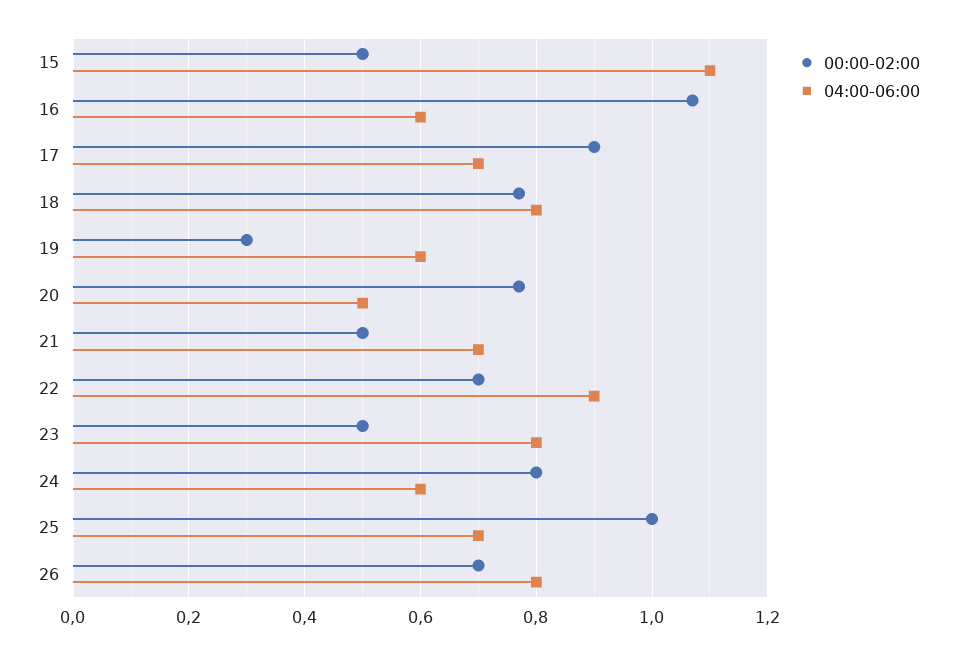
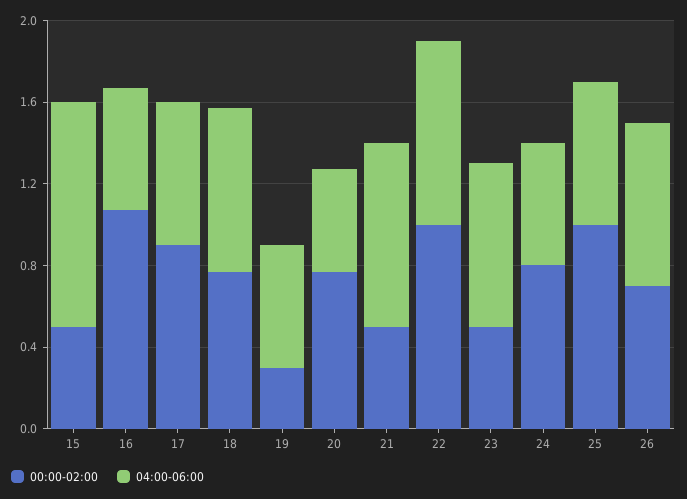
04:00-06:00, 21: 0.7 -> 0.9
00:00-02:00, 22: 0.7 -> 1

